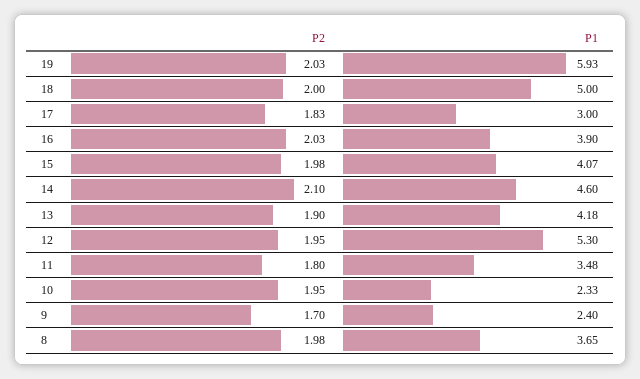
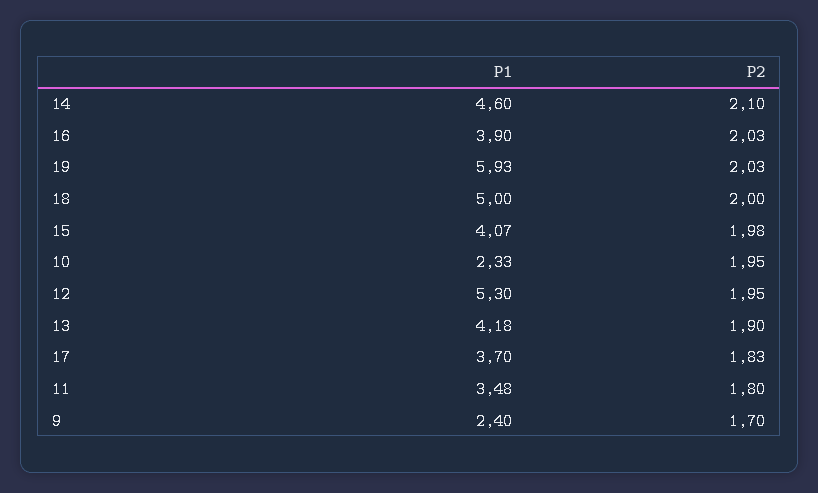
P1, 17: 3 -> 3.7
P2, 8: 1.98 -> none
P1, 8: 3.65 -> none

